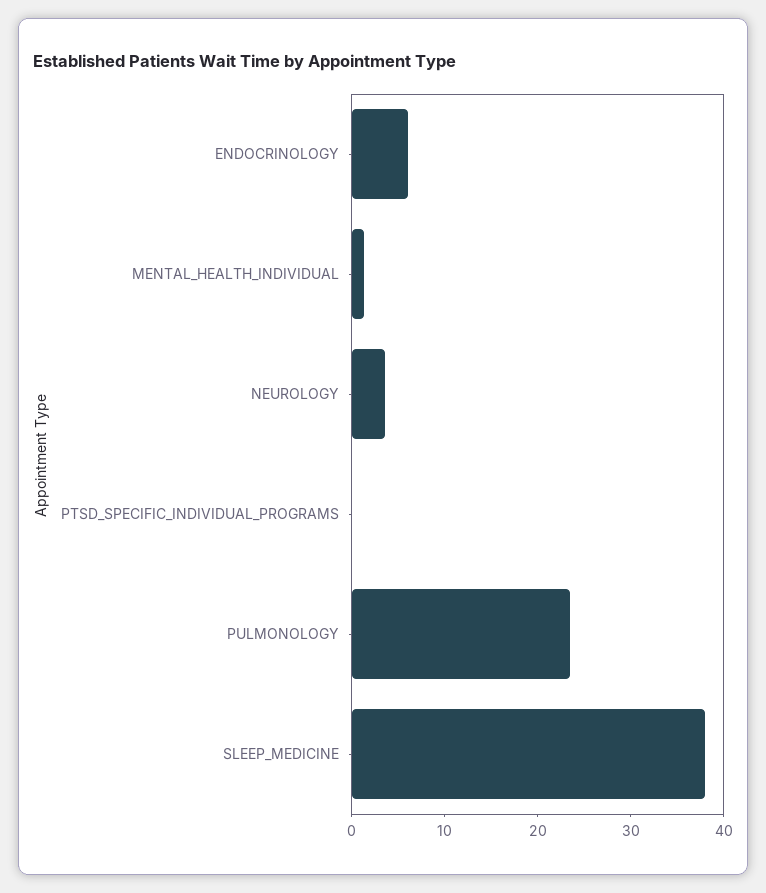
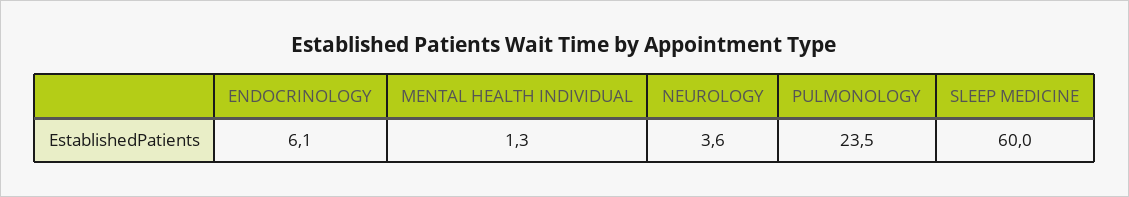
PTSD_SPECIFIC_INDIVIDUAL_PROGRAMS: 0 -> none
SLEEP_MEDICINE: 38 -> 60

